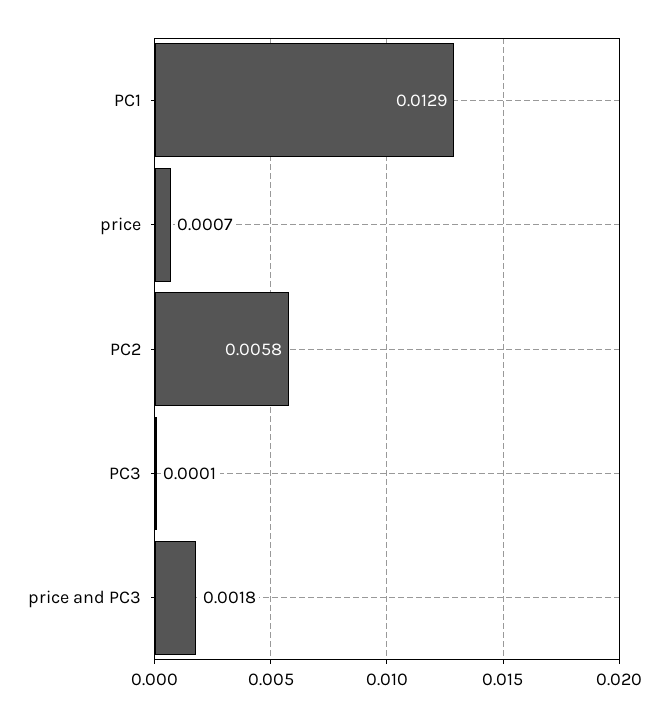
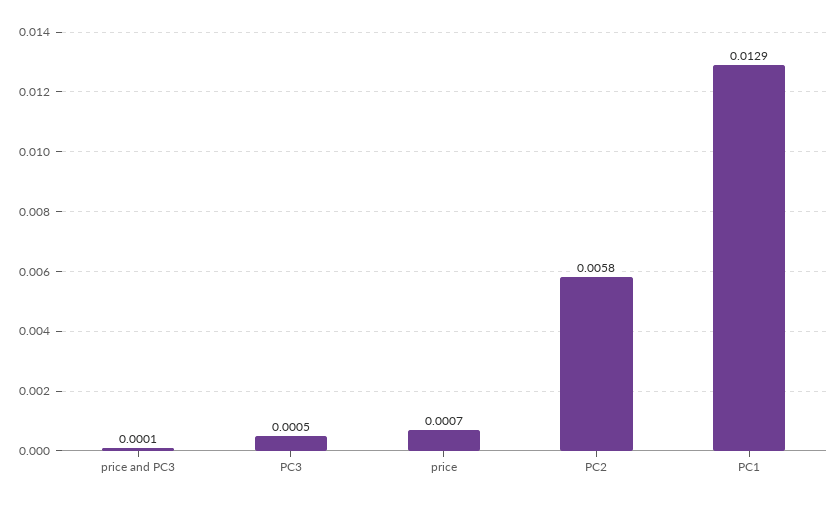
PC3: 0.0001 -> 0.0005
price and PC3: 0.0018 -> 0.0001

